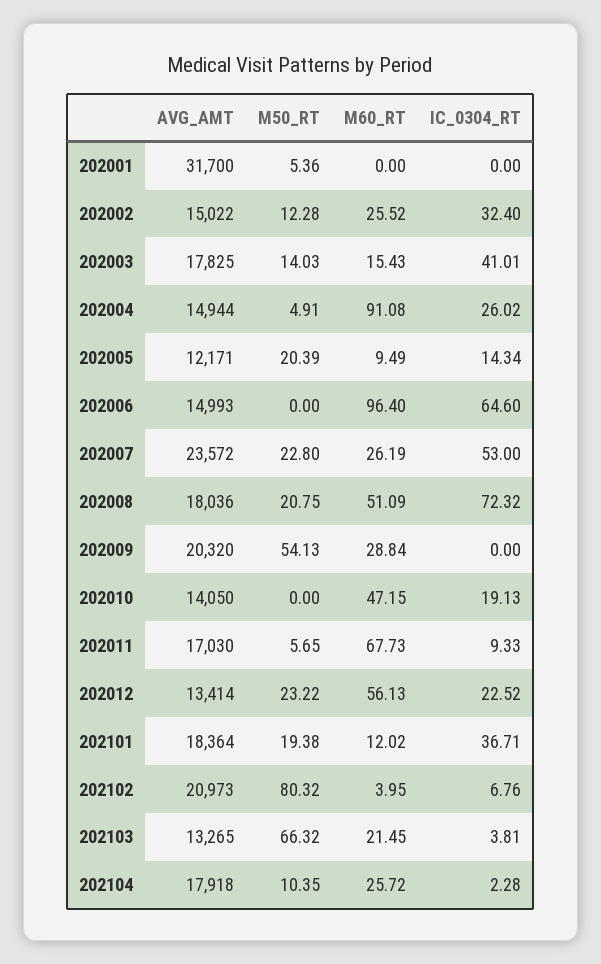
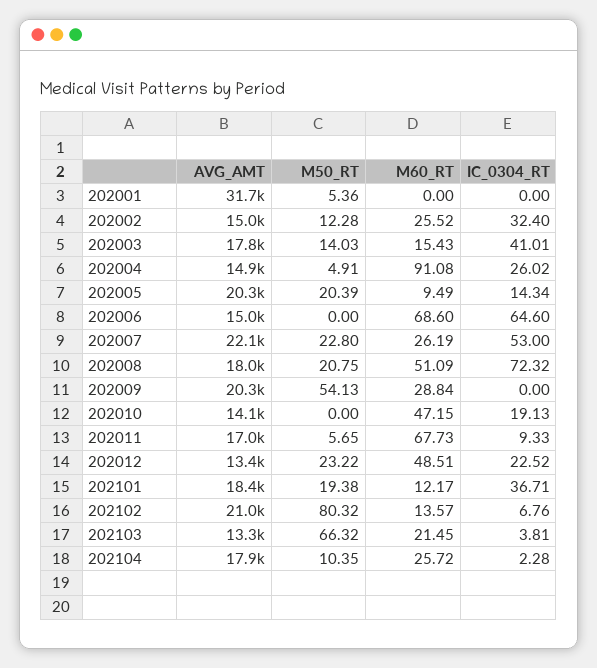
AVG_AMT, 202005: 12171 -> 20300
M60_RT, 202006: 96.4 -> 68.6
AVG_AMT, 202007: 23572 -> 22100
M60_RT, 202012: 56.13 -> 48.51
M60_RT, 202101: 12.02 -> 12.17
M60_RT, 202102: 3.95 -> 13.57

